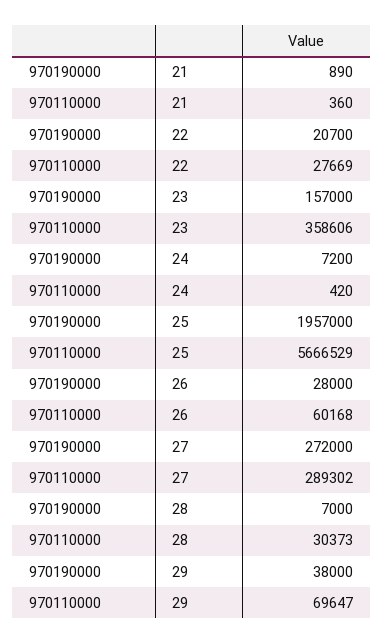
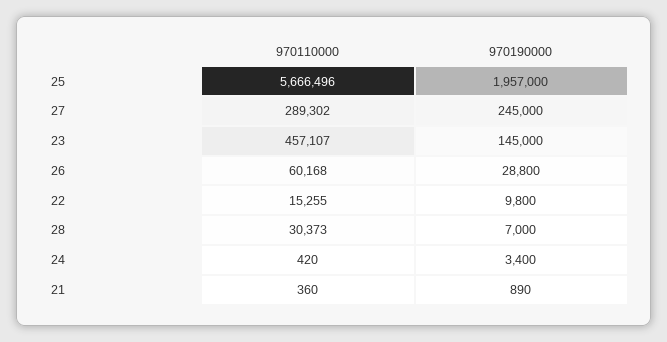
970190000, 22: 20700 -> 9800
970110000, 22: 27669 -> 15255
970190000, 23: 157000 -> 145000
970110000, 23: 358606 -> 457107
970190000, 24: 7200 -> 3400
970110000, 25: 5666529 -> 5666496
970190000, 26: 28000 -> 28800
970190000, 27: 272000 -> 245000
970190000, 29: 38000 -> none
970110000, 29: 69647 -> none

